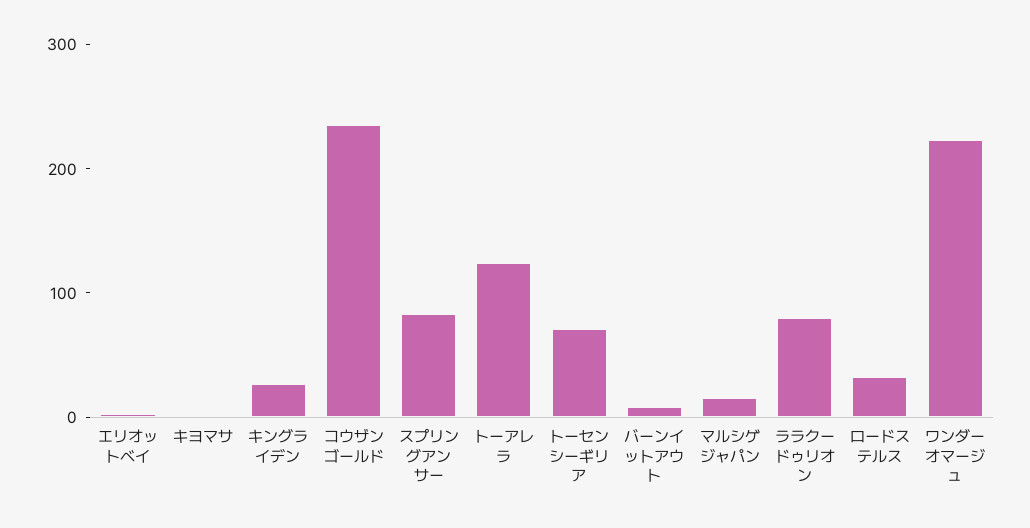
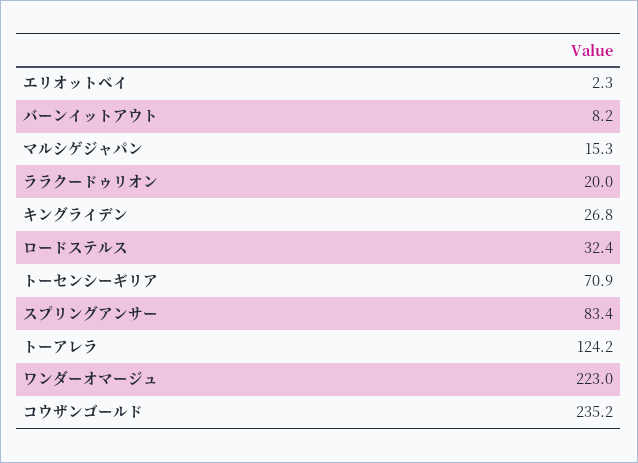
キヨマサ: 0 -> none
ララクードゥリオン: 80 -> 20

